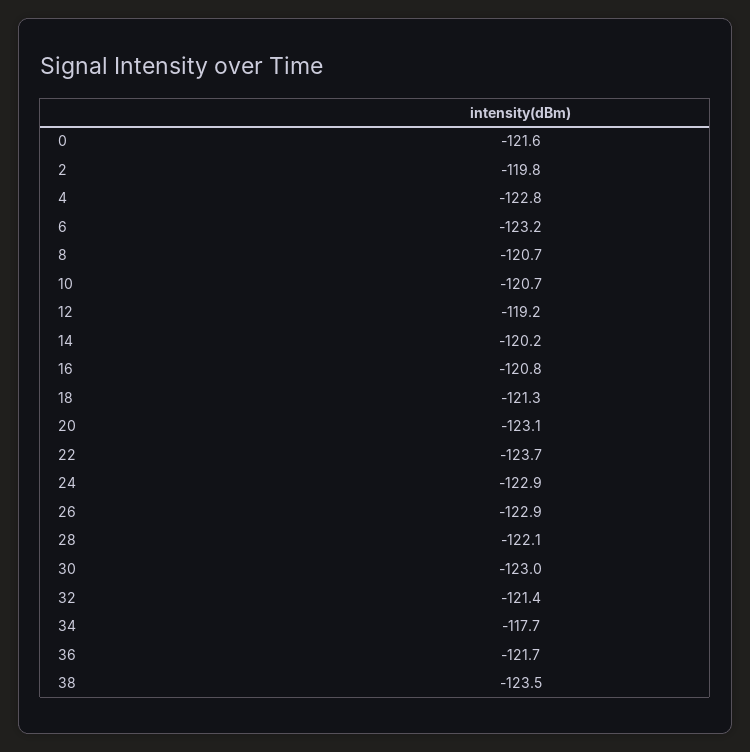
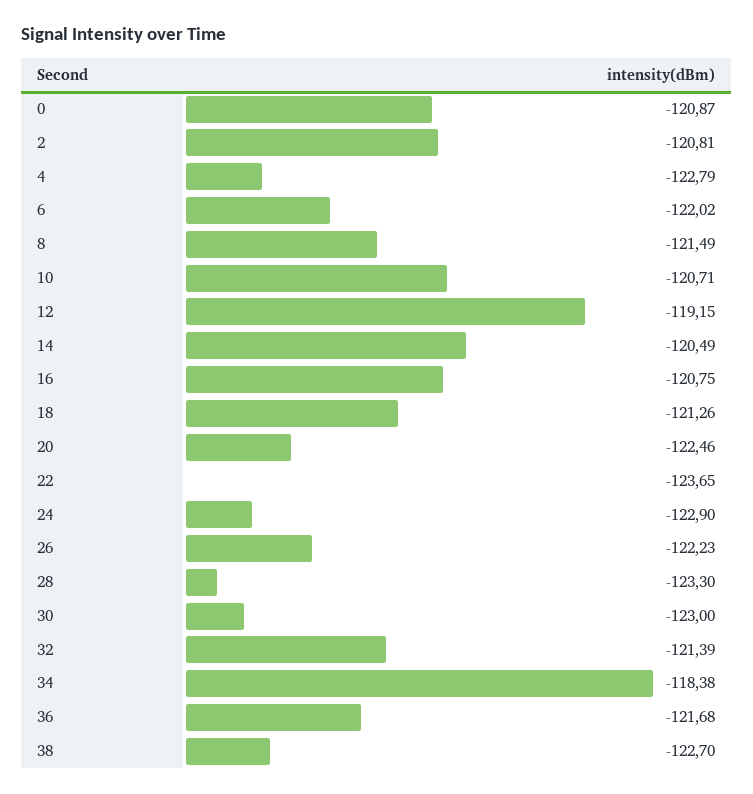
0: -121.6 -> -120.87
2: -119.8 -> -120.81
6: -123.2 -> -122.02
8: -120.7 -> -121.49
14: -120.2 -> -120.49
20: -123.1 -> -122.46
26: -122.9 -> -122.23
28: -122.1 -> -123.3
34: -117.7 -> -118.38
38: -123.5 -> -122.7

